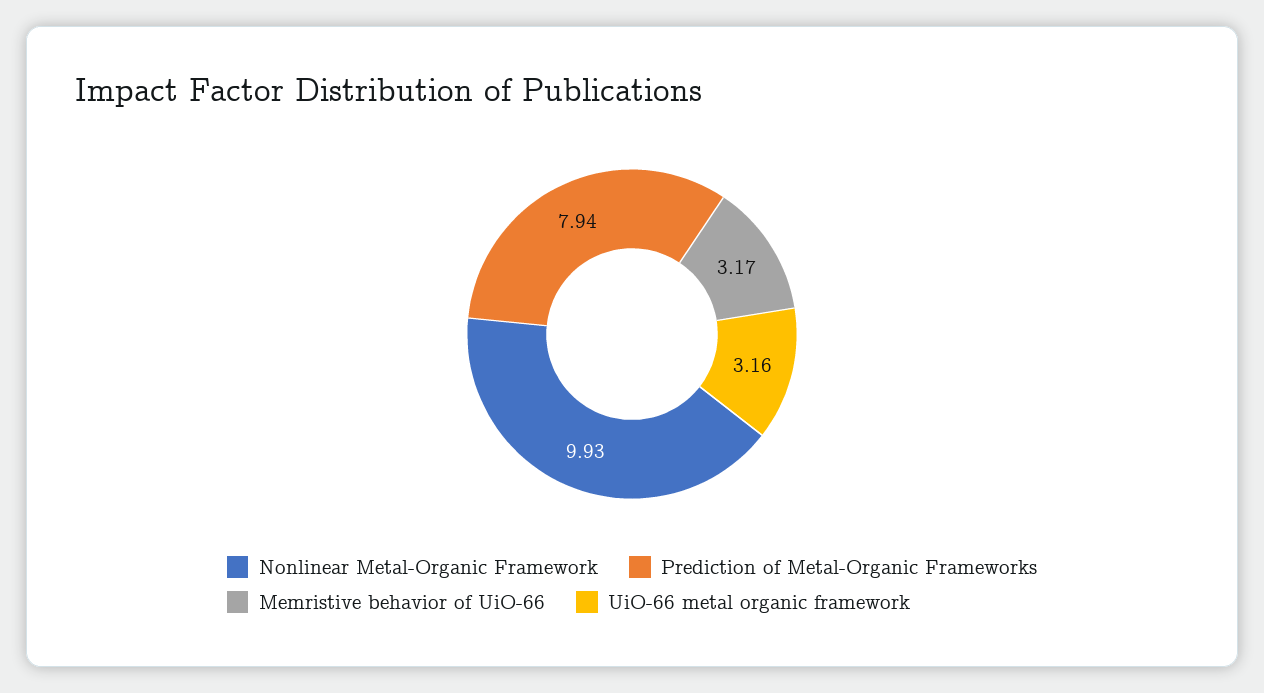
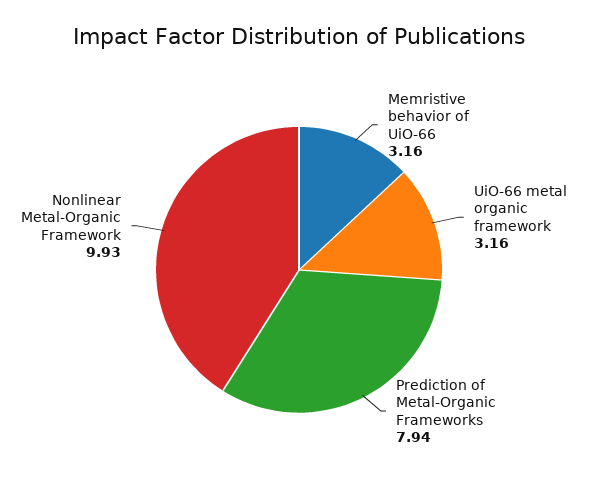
Memristive behavior of UiO-66: 3.17 -> 3.16

